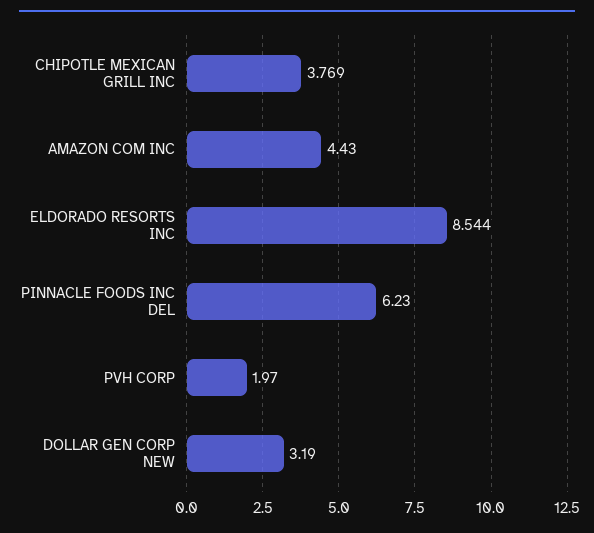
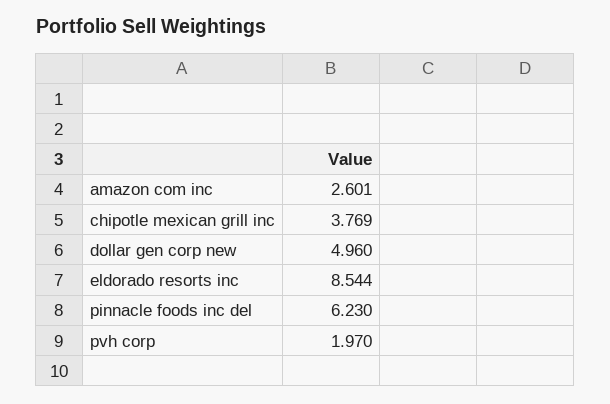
AMAZON COM INC: 4.43 -> 2.601
DOLLAR GEN CORP NEW: 3.19 -> 4.96

